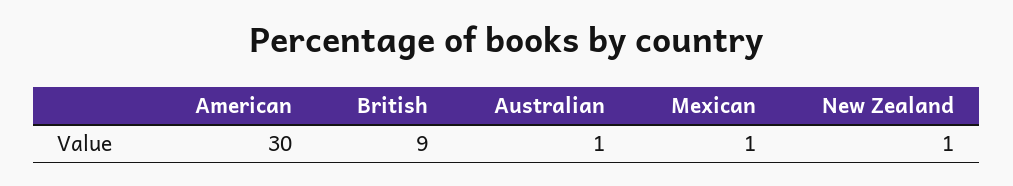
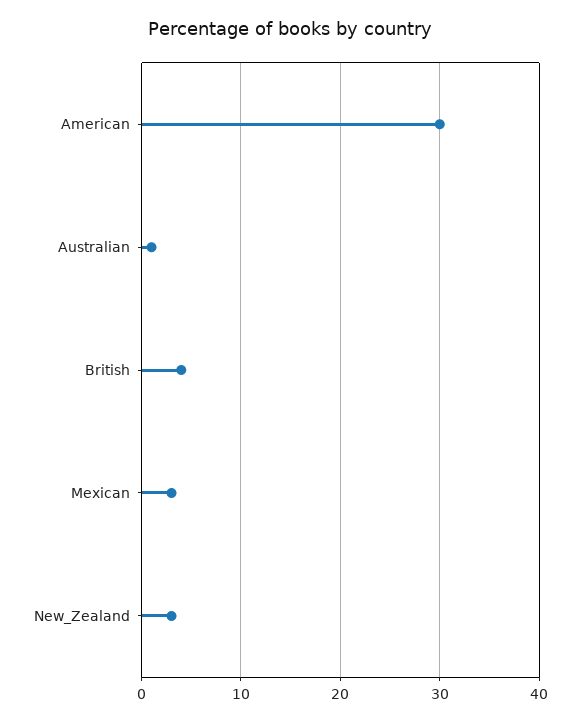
British: 9 -> 4
Mexican: 1 -> 3
New Zealand: 1 -> 3

